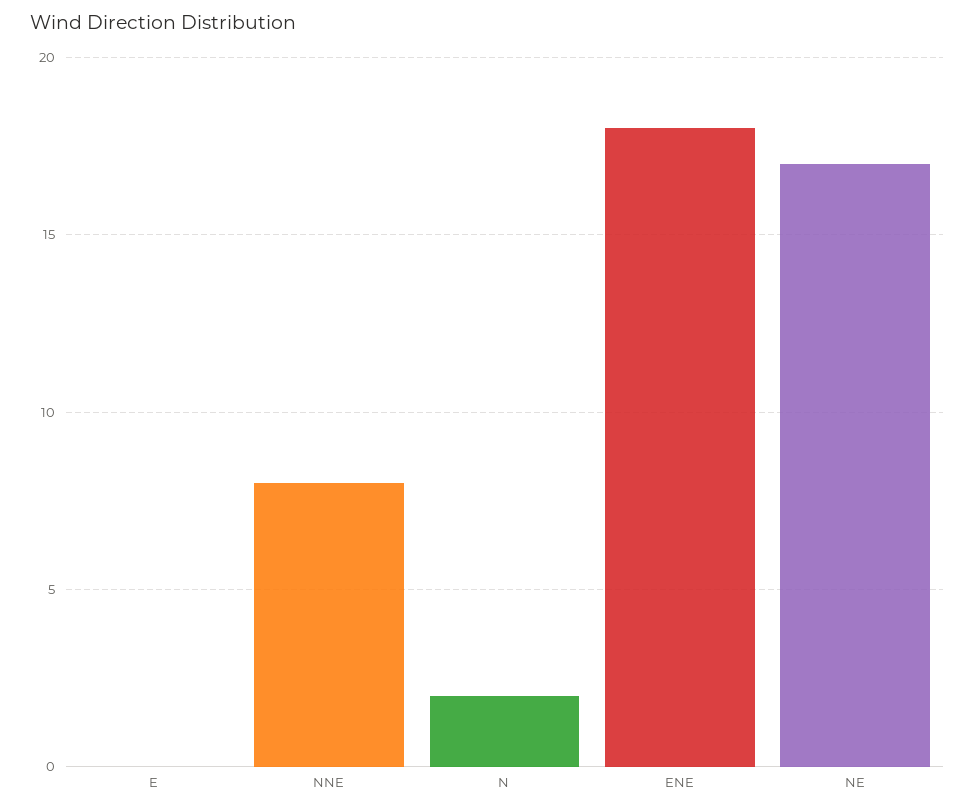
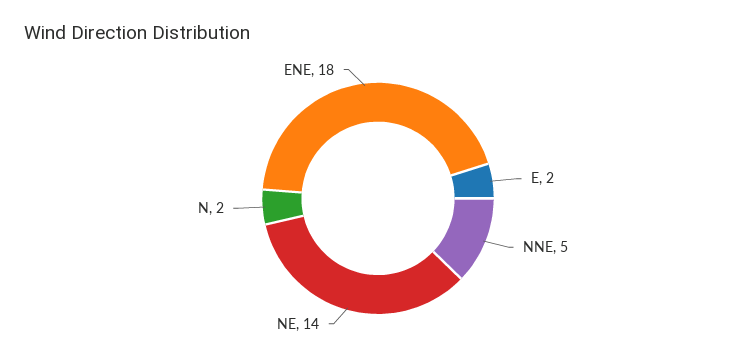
E: 0 -> 2
NNE: 8 -> 5
NE: 17 -> 14

